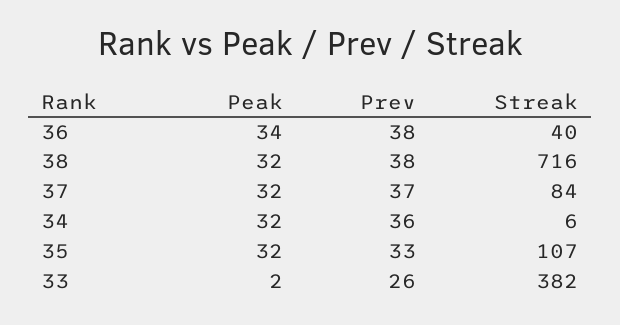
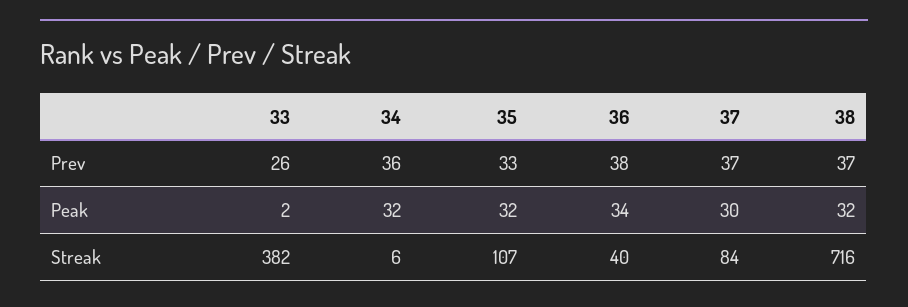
Prev, 38: 38 -> 37
Peak, 37: 32 -> 30

